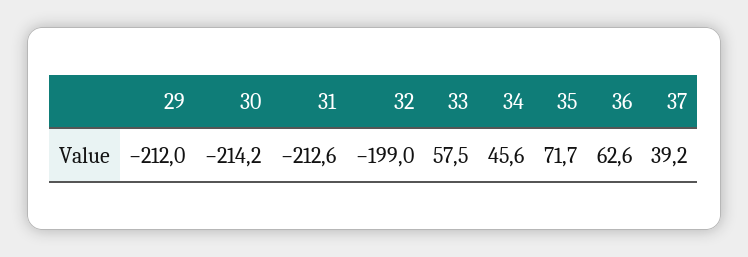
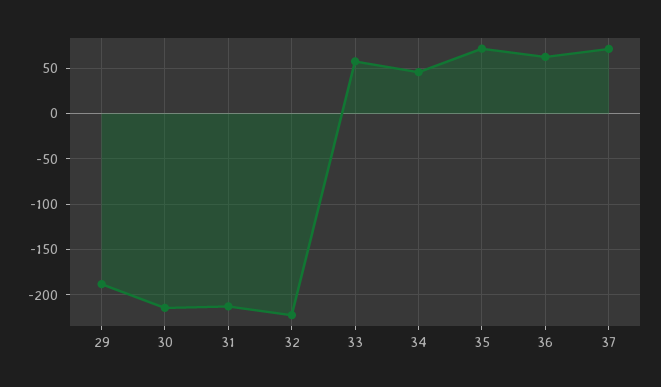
29: -212 -> -190
32: -199 -> -220
37: 39.2 -> 70

